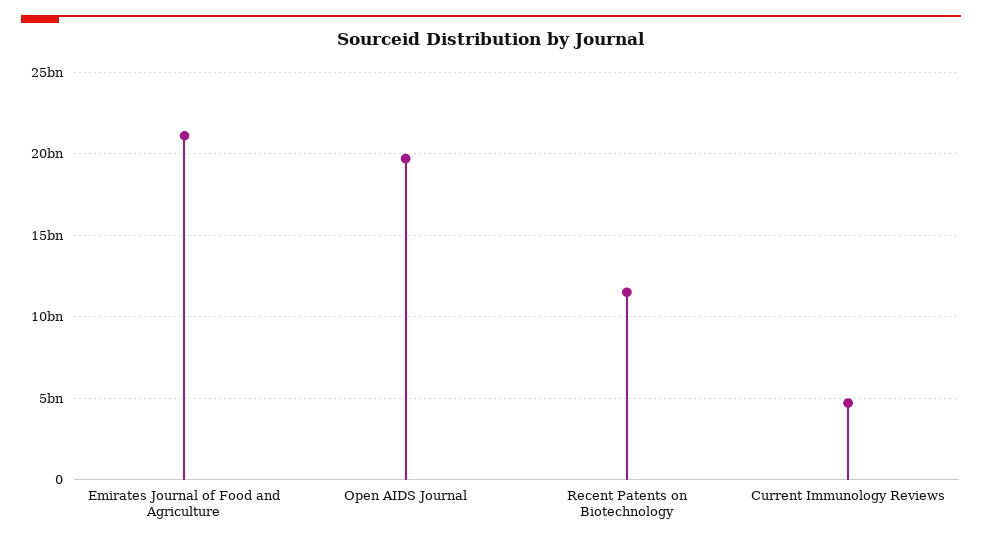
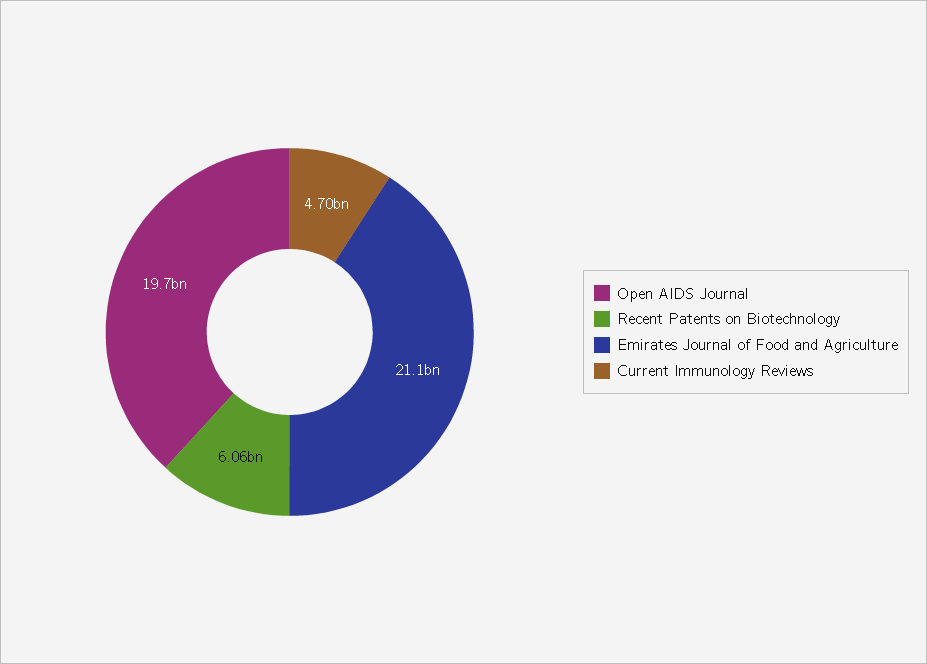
Recent Patents on Biotechnology: 11500000000 -> 6060000000

